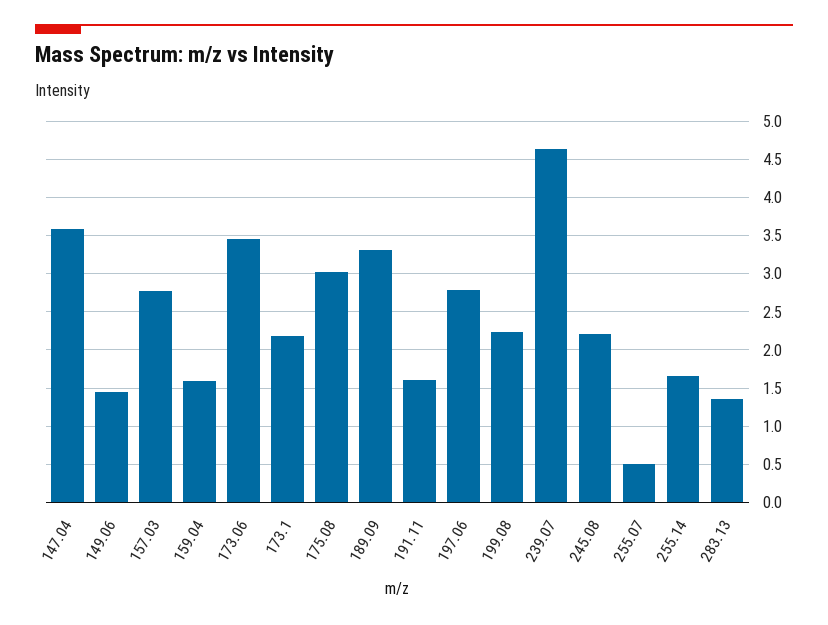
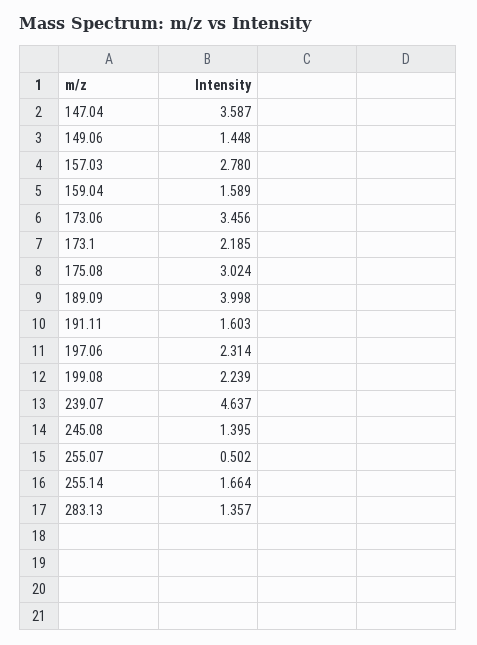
189.09: 3.3 -> 3.998
197.06: 2.8 -> 2.314
245.08: 2.2 -> 1.395

